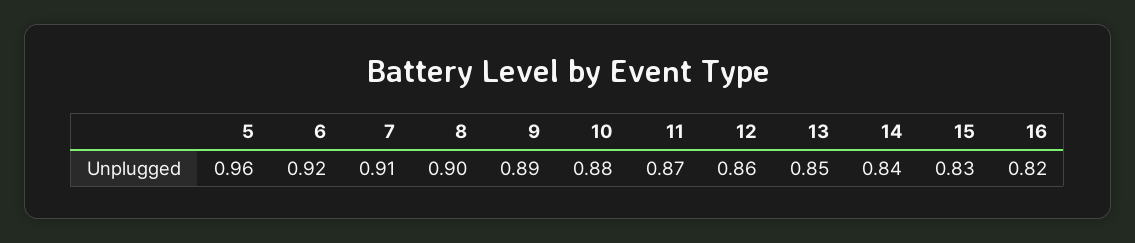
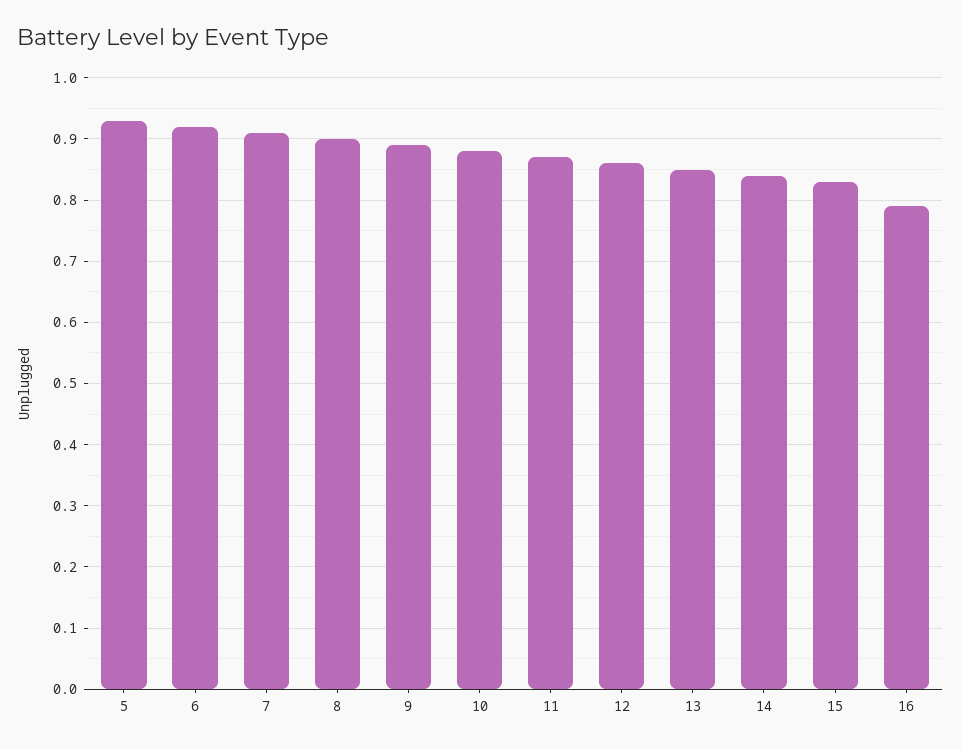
5: 0.96 -> 0.93
16: 0.82 -> 0.79

